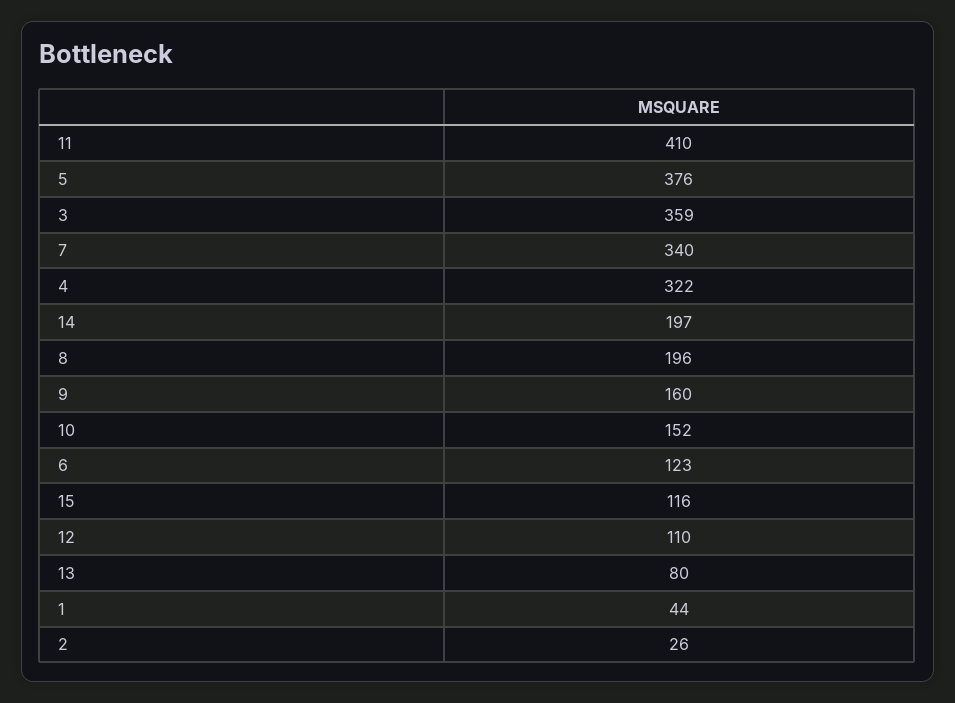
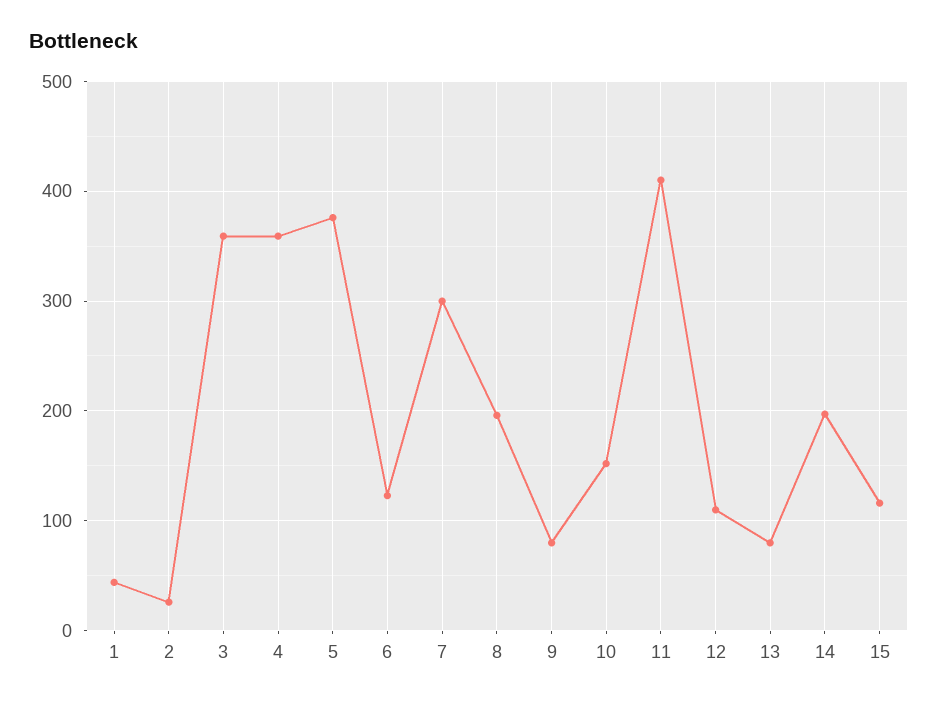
7: 340 -> 300
4: 322 -> 360
9: 160 -> 80

